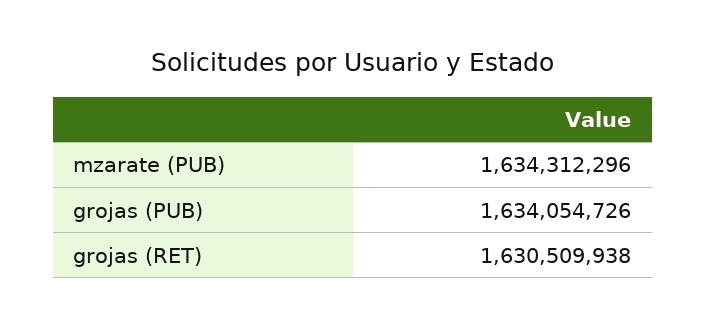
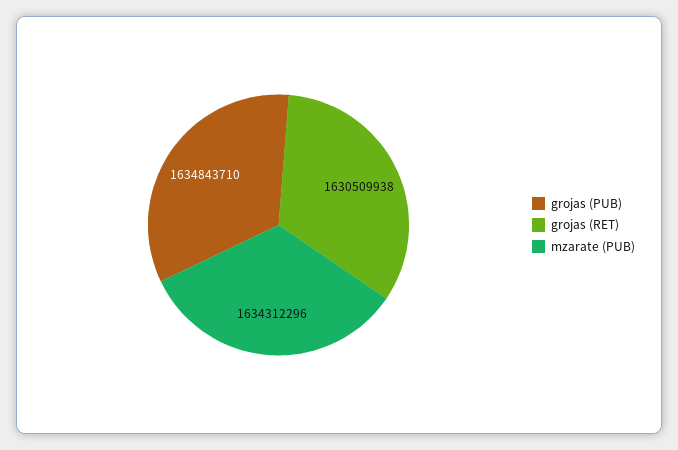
grojas (PUB): 1634054726 -> 1634843710

